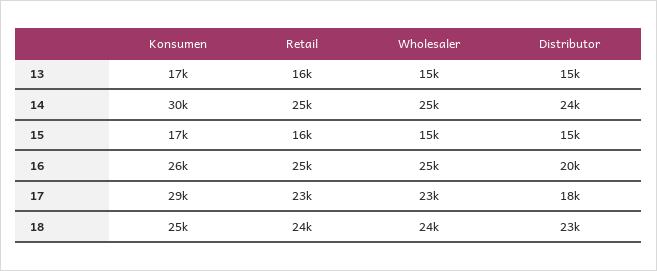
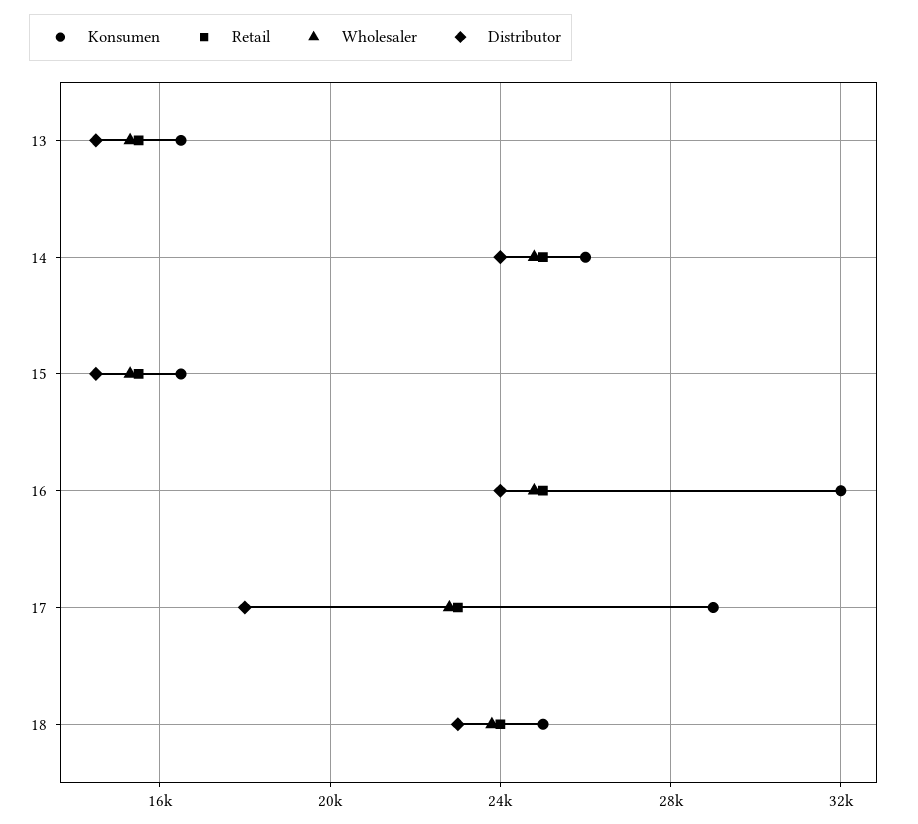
Konsumen, 14: 30000 -> 26000
Konsumen, 16: 26000 -> 32000
Distributor, 16: 20000 -> 24000

